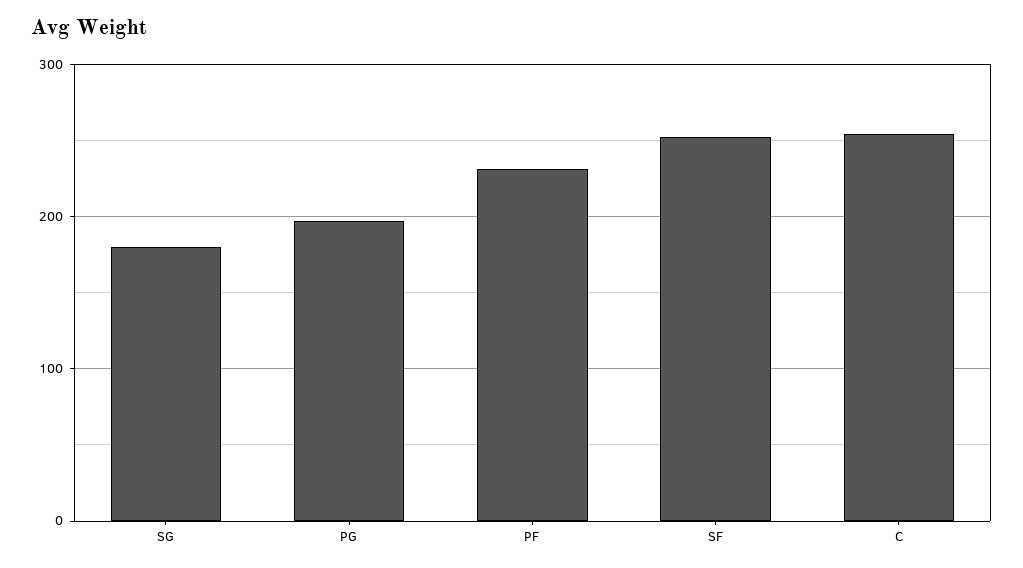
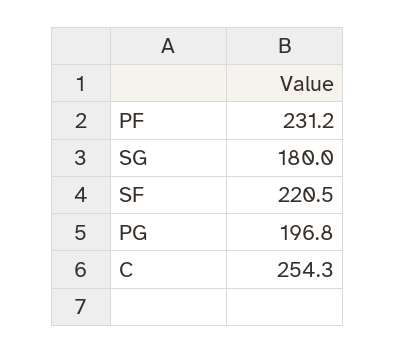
SF: 250 -> 220.5

